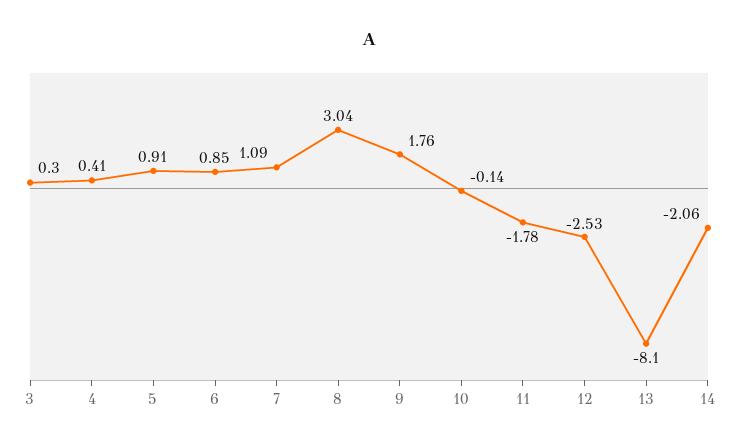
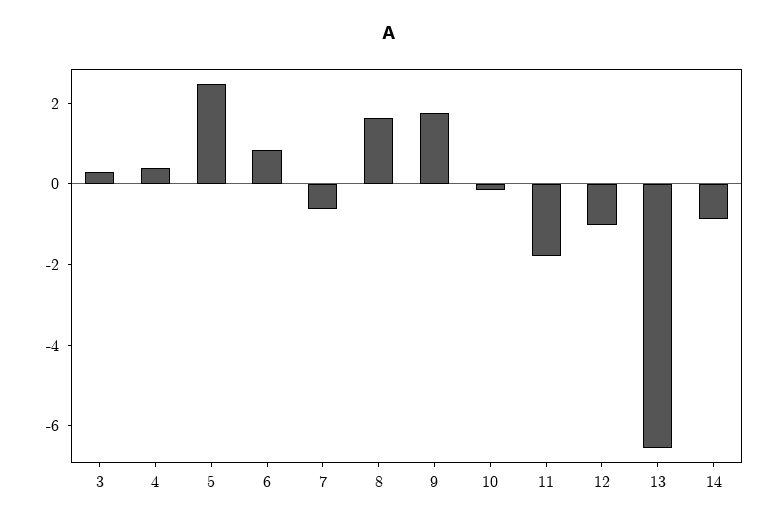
5: 0.91 -> 2.5
7: 1.09 -> -0.5
8: 3.04 -> 1.5
12: -2.53 -> -1
13: -8.1 -> -6.5
14: -2.06 -> -1

